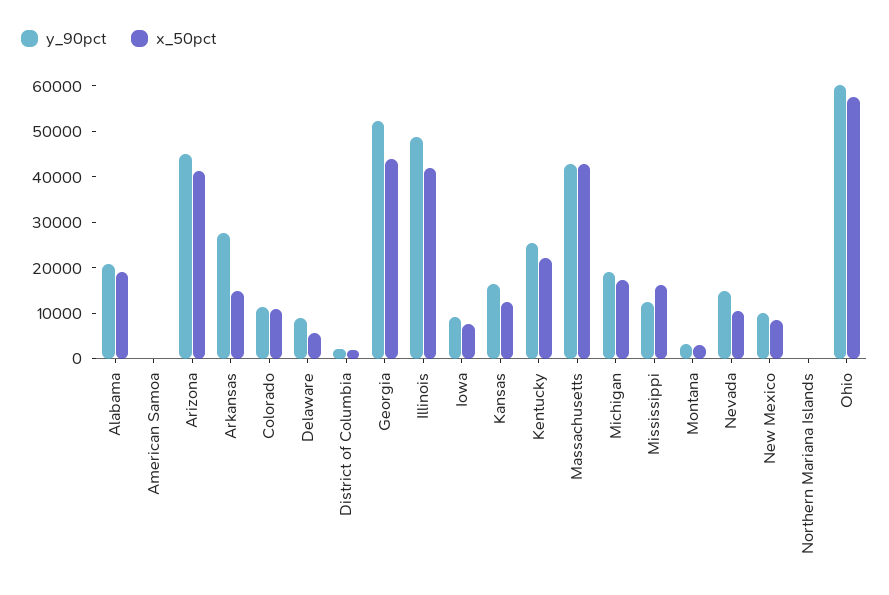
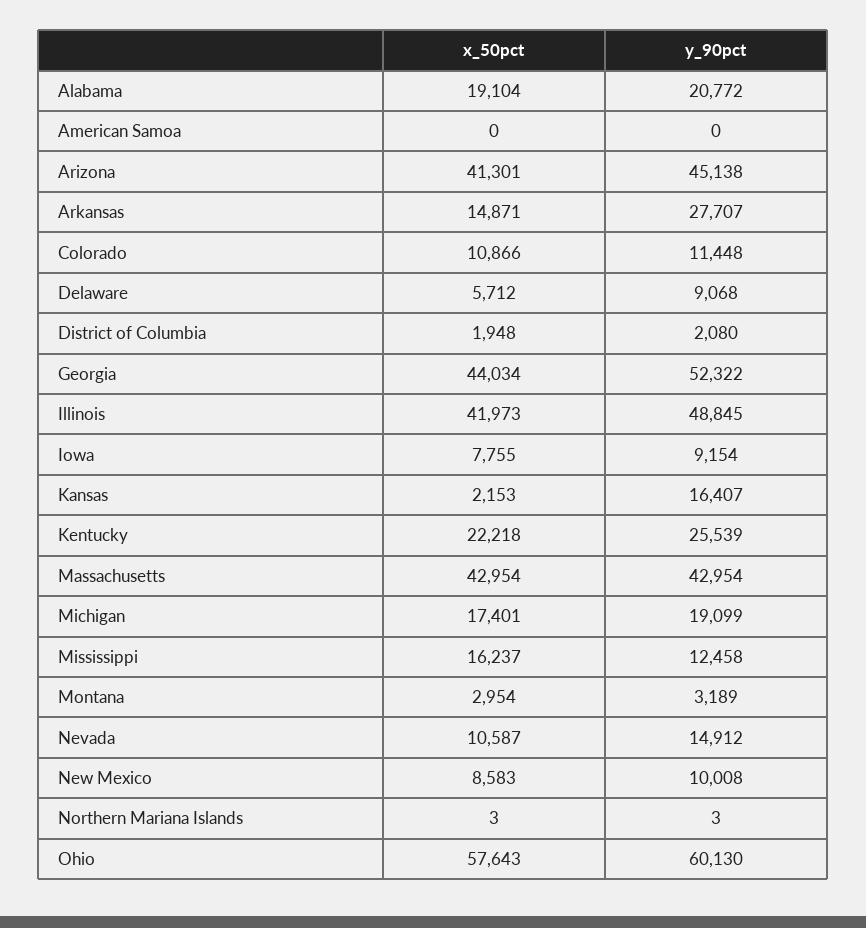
x_50pct, Kansas: 12000 -> 2153

